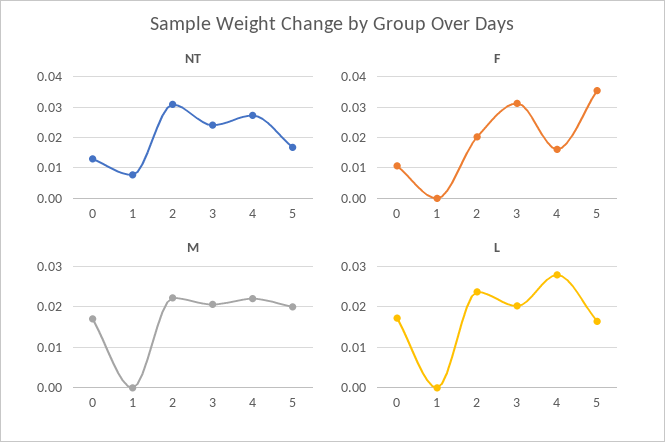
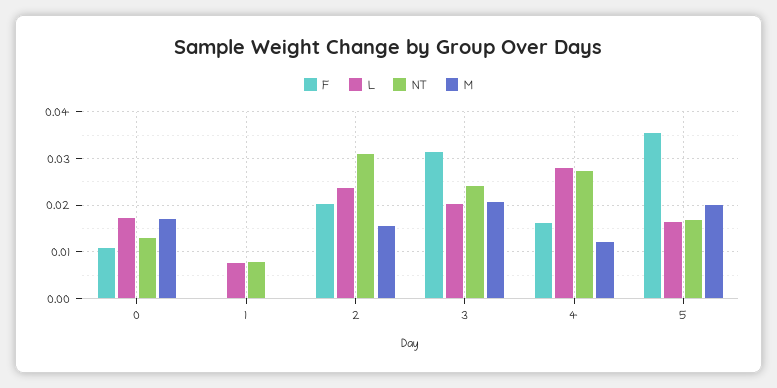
M, 2: 0.022 -> 0.016
M, 4: 0.022 -> 0.012
L, 1: 0 -> 0.008

